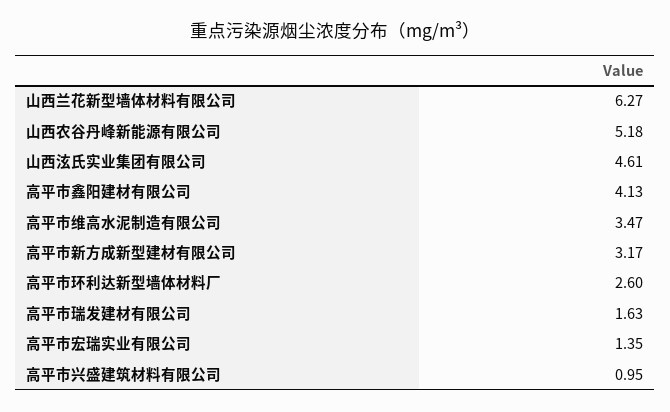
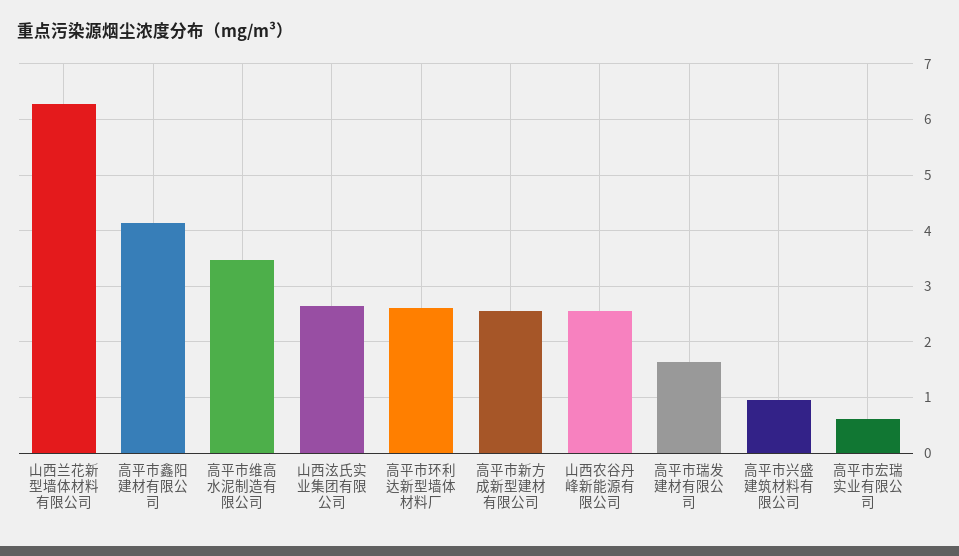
山西农谷丹峰新能源有限公司: 5.18 -> 2.6
山西泫氏实业集团有限公司: 4.61 -> 2.6
高平市新方成新型建材有限公司: 3.17 -> 2.6
高平市宏瑞实业有限公司: 1.35 -> 0.6

